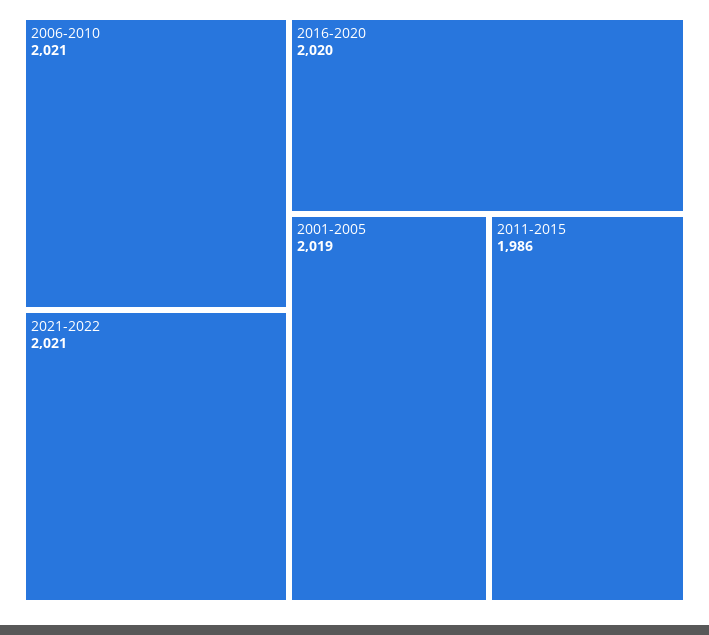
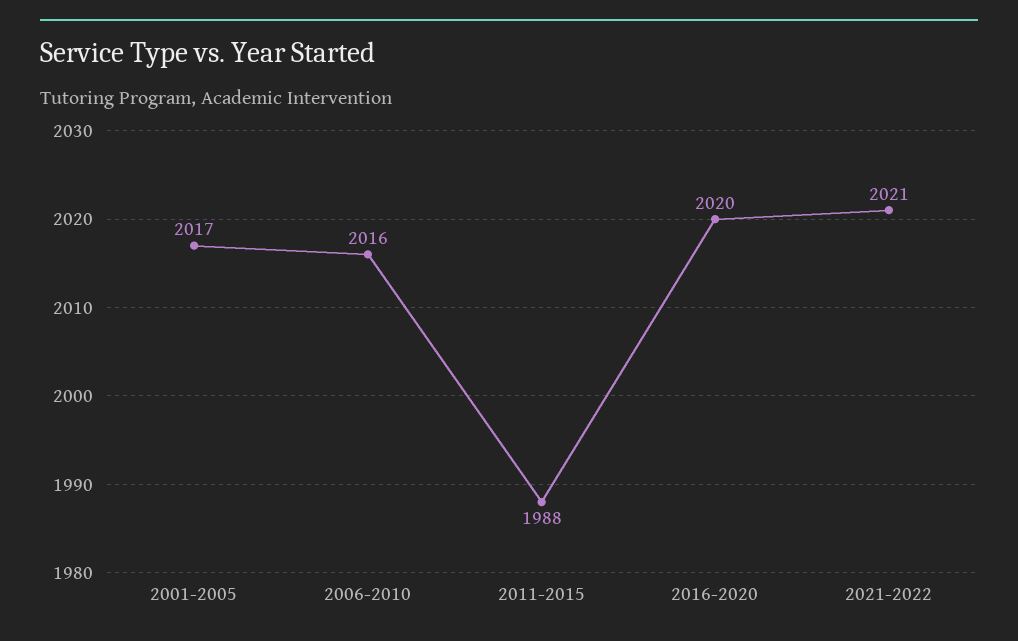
2006-2010: 2021 -> 2016
2001-2005: 2019 -> 2017
2011-2015: 1986 -> 1988

